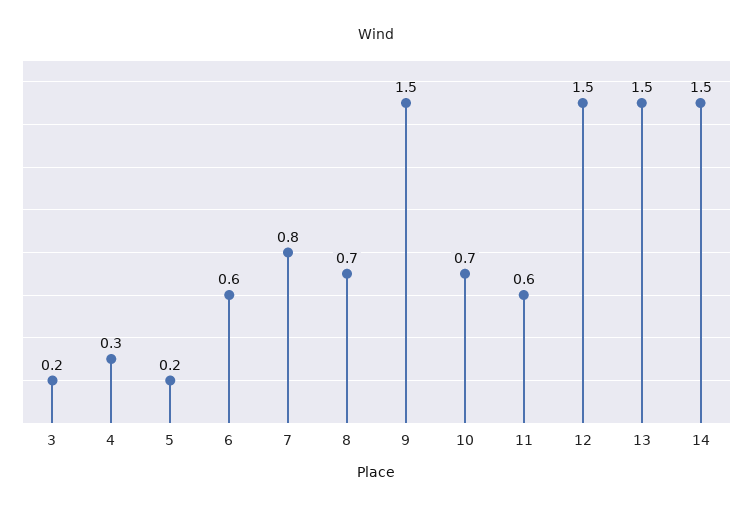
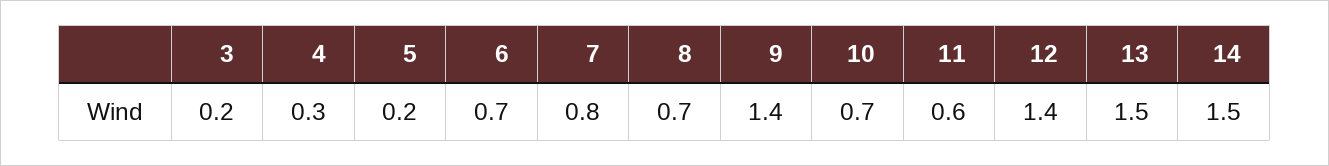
6: 0.6 -> 0.7
9: 1.5 -> 1.4
12: 1.5 -> 1.4

